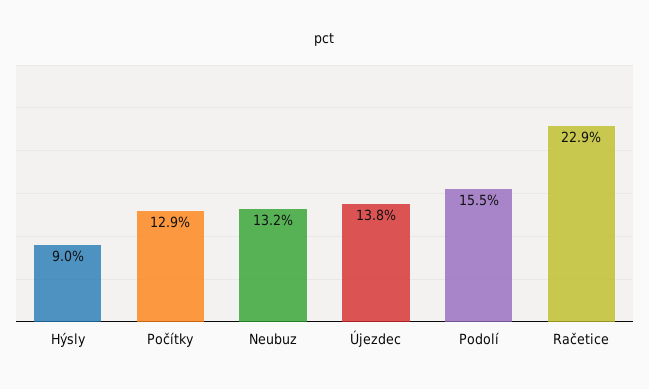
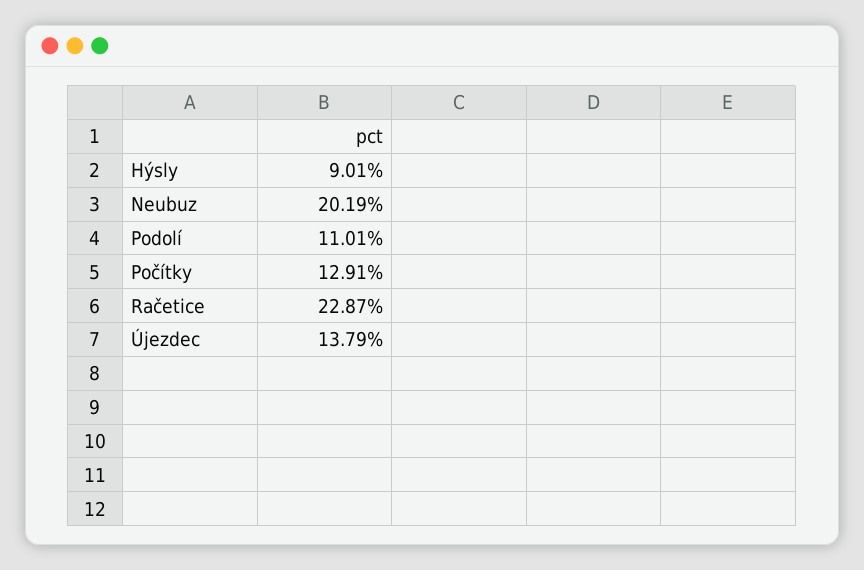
Neubuz: 13.2 -> 20.19
Podolí: 15.5 -> 11.01

